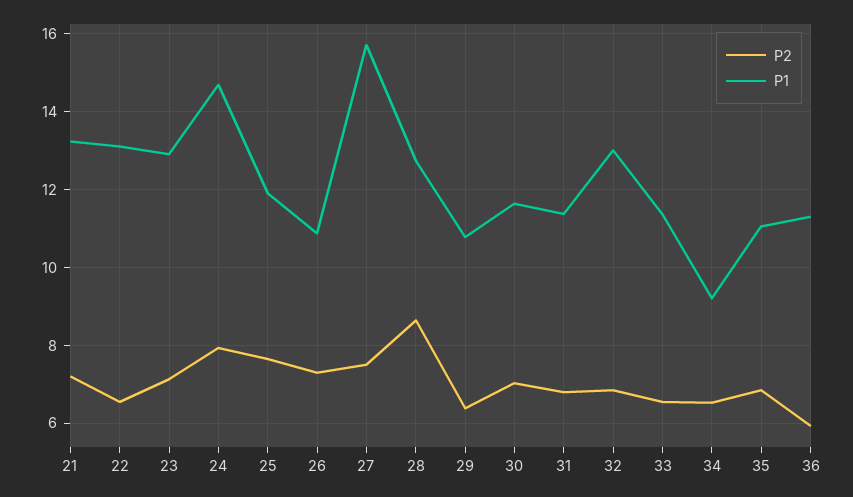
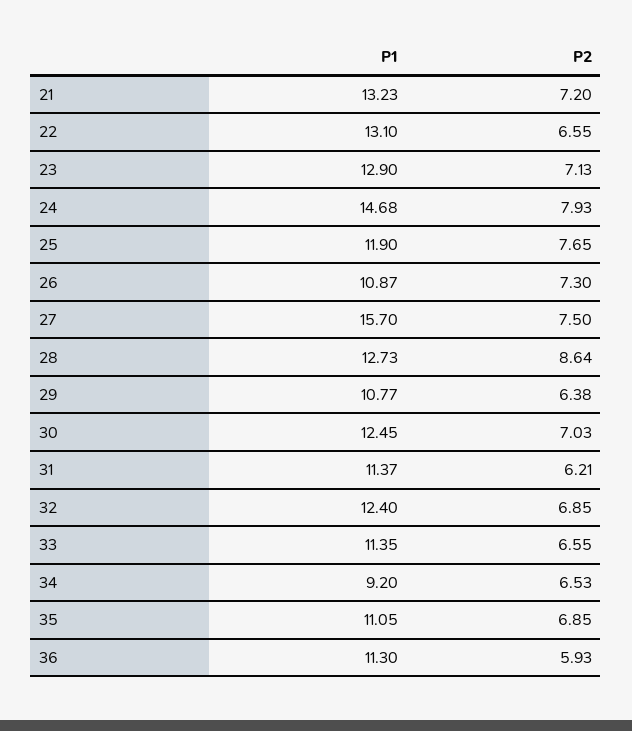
P1, 30: 11.6 -> 12.45
P2, 31: 6.8 -> 6.21
P1, 32: 13 -> 12.4

